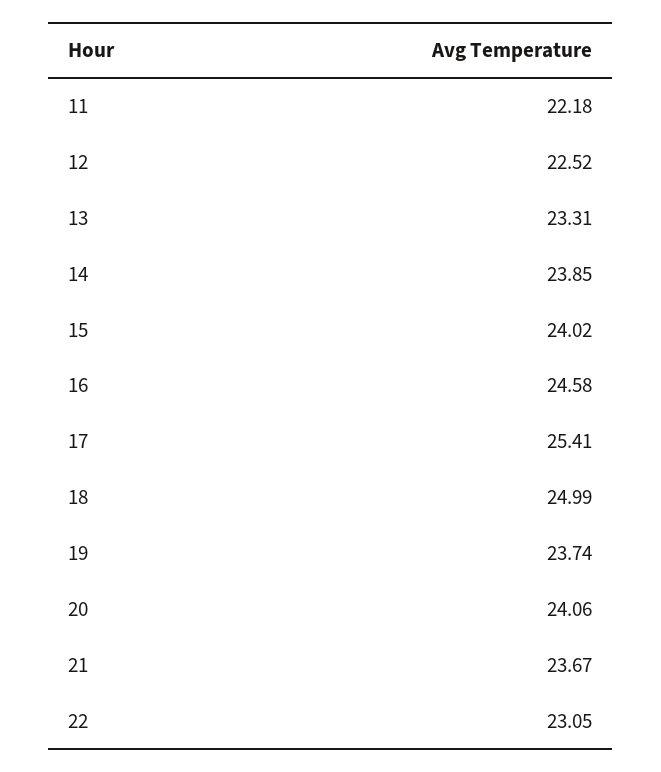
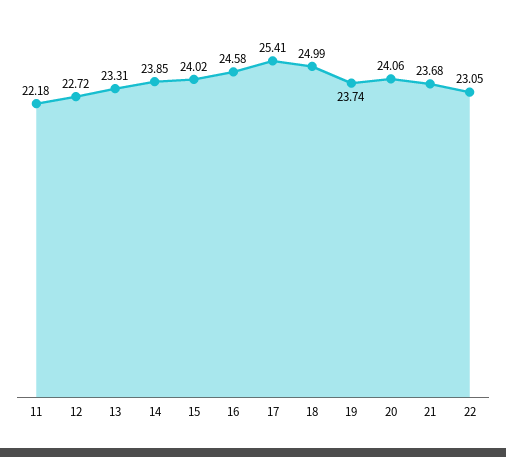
12: 22.52 -> 22.72
21: 23.67 -> 23.68

